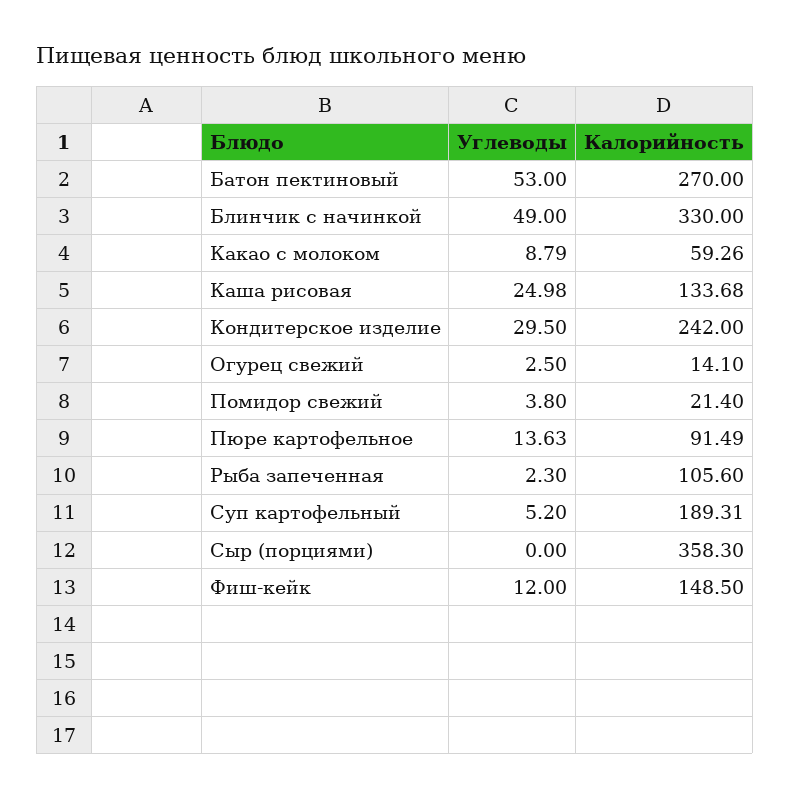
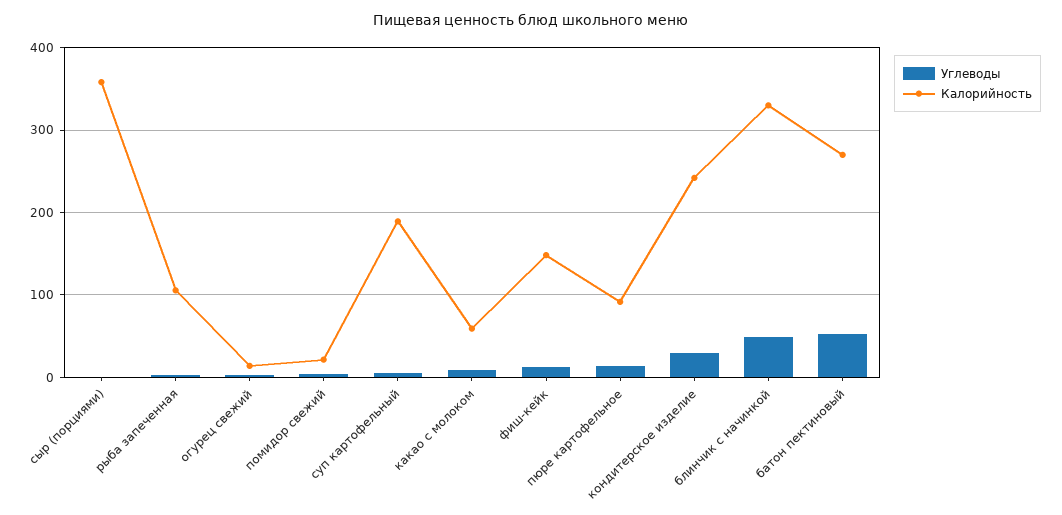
Углеводы, Каша рисовая: 24.98 -> none
Калорийность, Каша рисовая: 133.68 -> none

